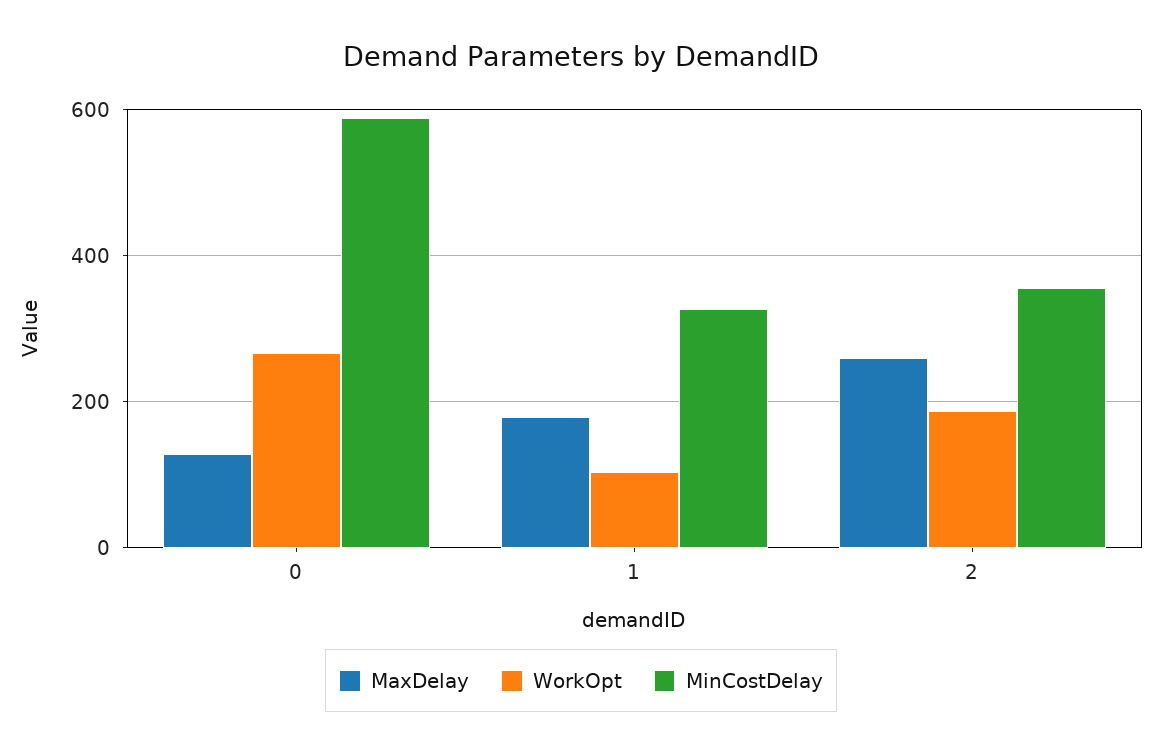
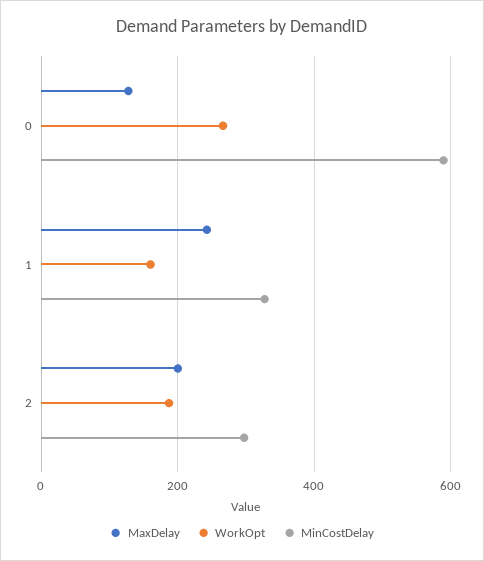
MaxDelay, 1: 180 -> 240
WorkOpt, 1: 100 -> 160
MaxDelay, 2: 260 -> 200
MinCostDelay, 2: 360 -> 300

